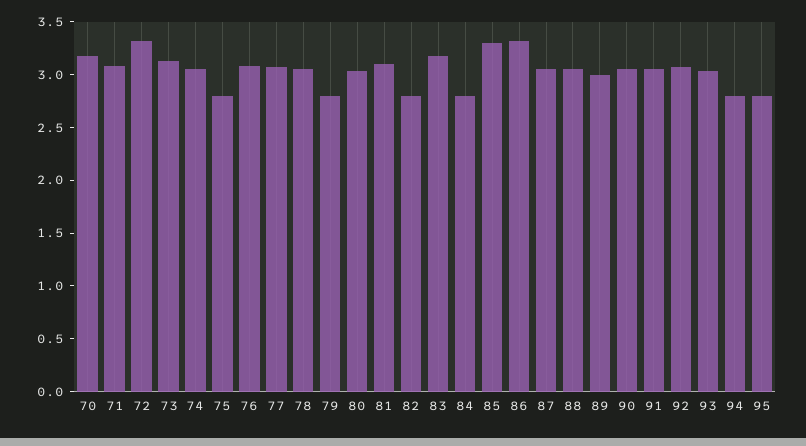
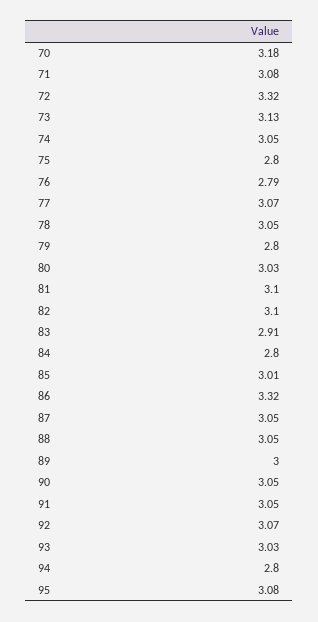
76: 3.1 -> 2.79
82: 2.8 -> 3.1
83: 3.2 -> 2.91
85: 3.3 -> 3.01
95: 2.8 -> 3.08

